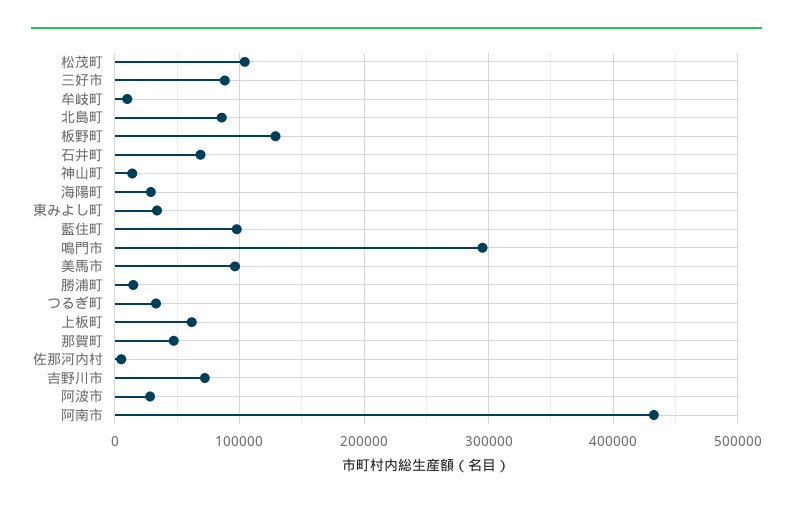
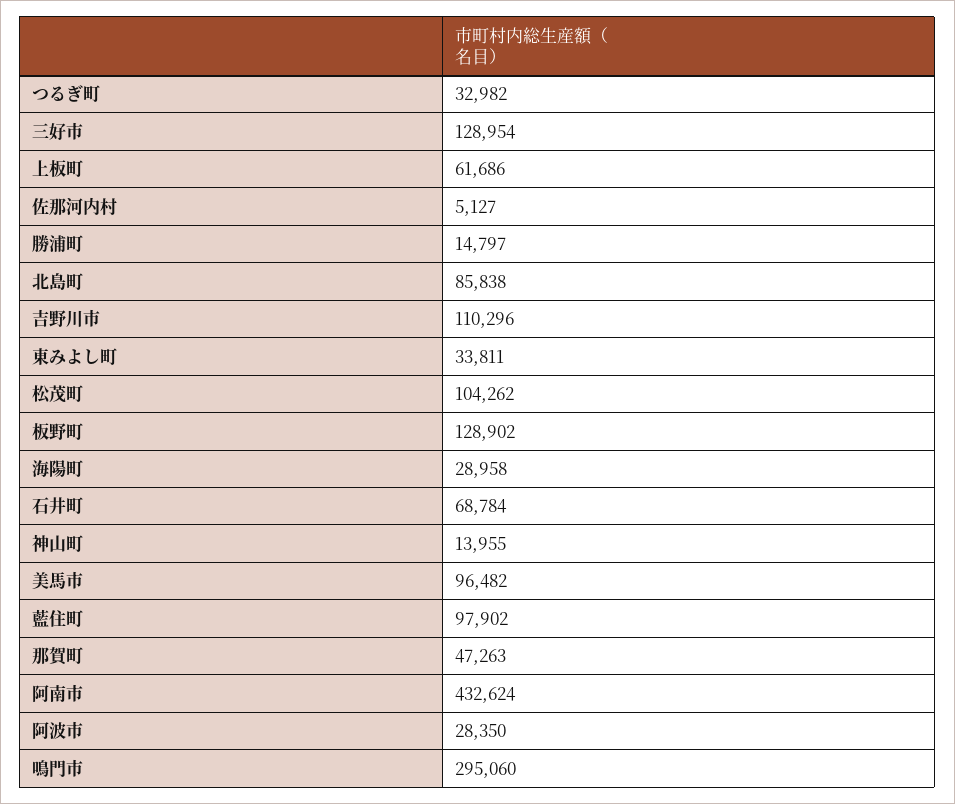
三好市: 90000 -> 128954
牟岐町: 10000 -> none
吉野川市: 70000 -> 110296

